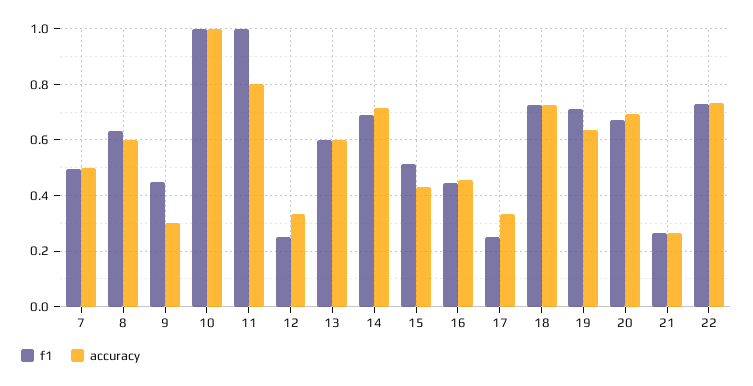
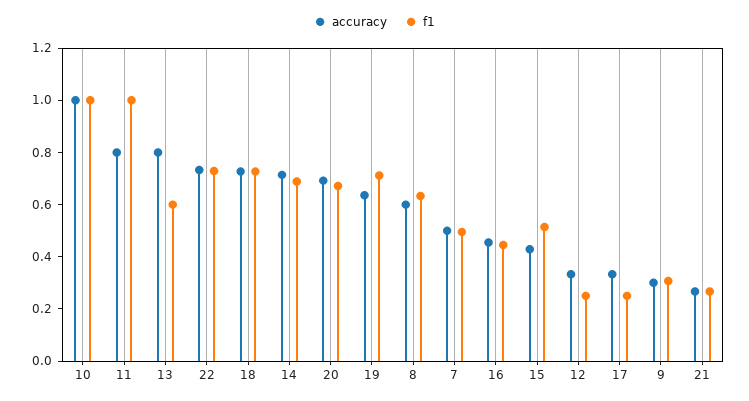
f1, 9: 0.45 -> 0.3
accuracy, 13: 0.6 -> 0.8

